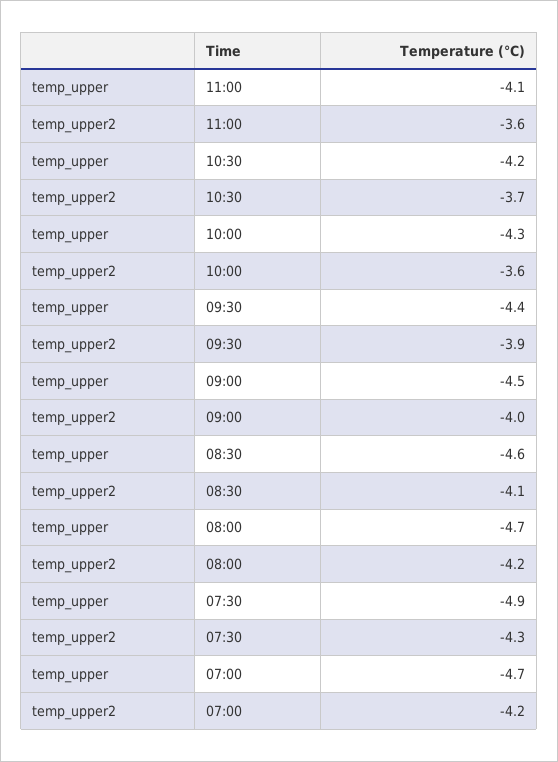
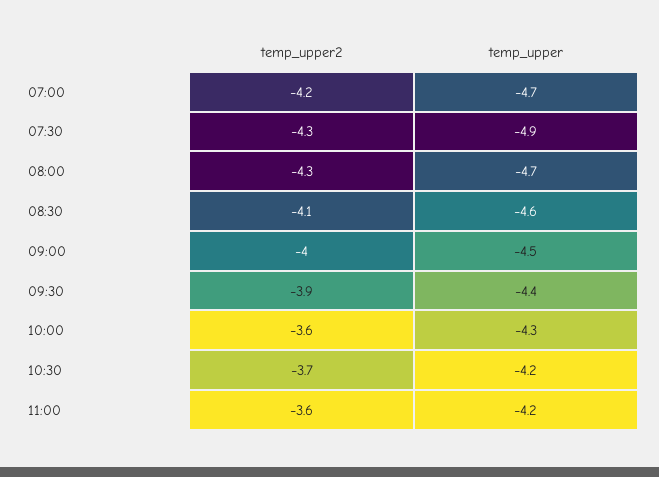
temp_upper, 11:00: -4.1 -> -4.2
temp_upper2, 08:00: -4.2 -> -4.3

